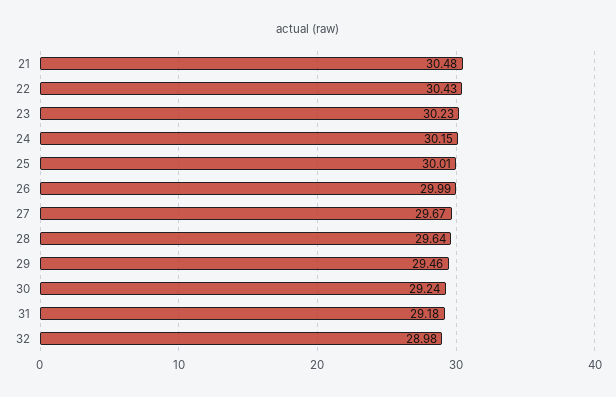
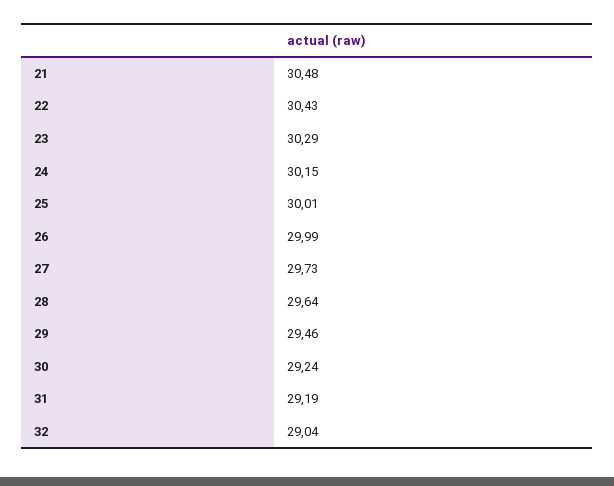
23: 30.23 -> 30.29
27: 29.67 -> 29.73
31: 29.18 -> 29.19
32: 28.98 -> 29.04

